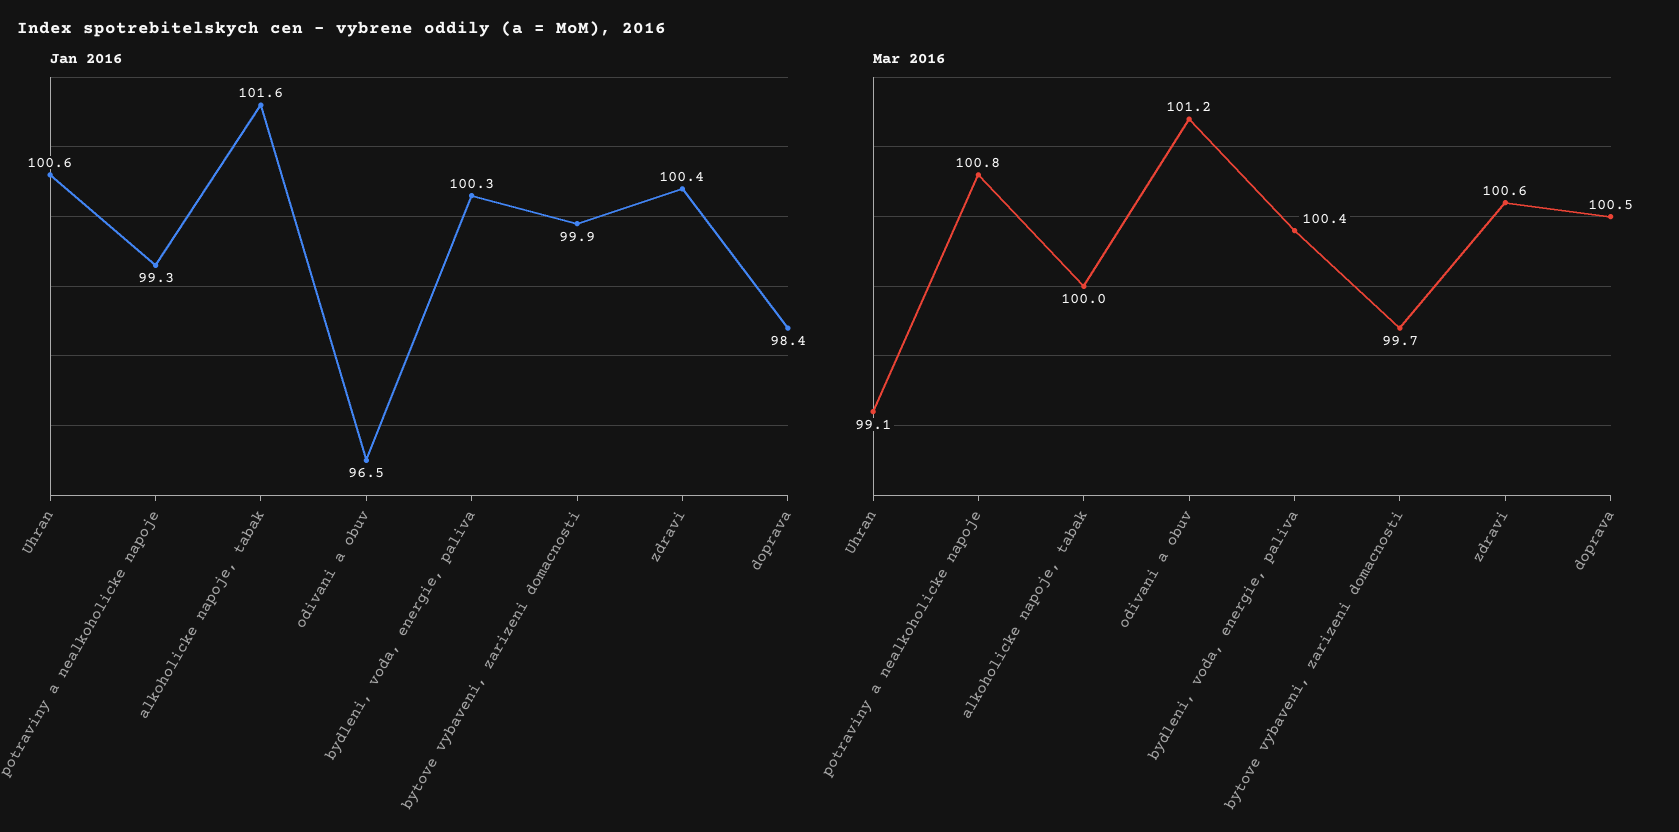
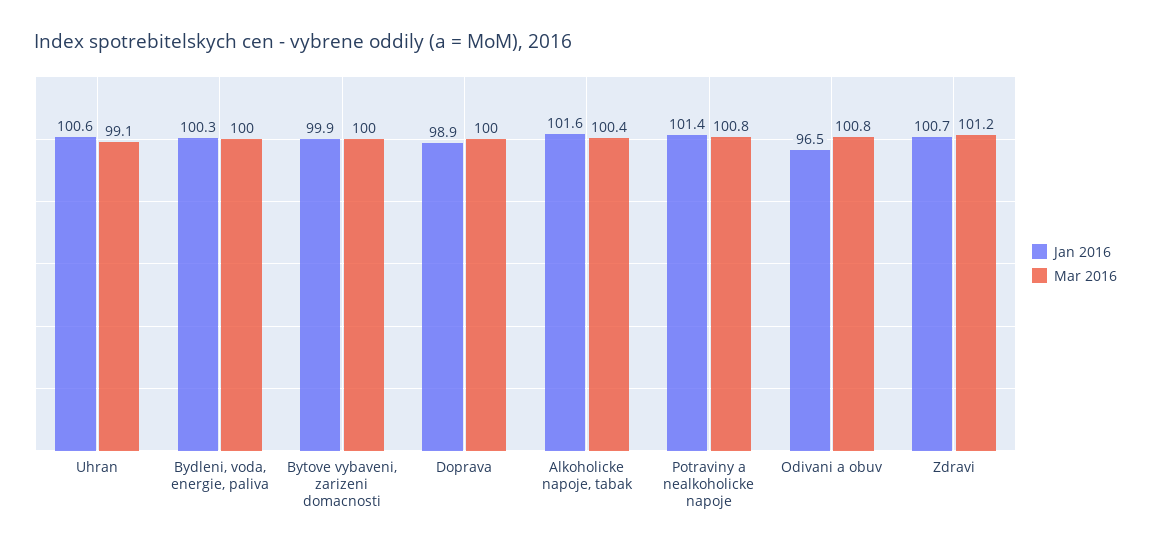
Jan 2016, potraviny a nealkoholicke napoje: 99.3 -> 101.4
Jan 2016, zdravi: 100.4 -> 100.7
Jan 2016, doprava: 98.4 -> 98.9
Mar 2016, alkoholicke napoje, tabak: 100 -> 100.4
Mar 2016, odivani a obuv: 101.2 -> 100.8
Mar 2016, bydleni, voda, energie, paliva: 100.4 -> 100
Mar 2016, bytove vybaveni, zarizeni domacnosti: 99.7 -> 100
Mar 2016, zdravi: 100.6 -> 101.2
Mar 2016, doprava: 100.5 -> 100

